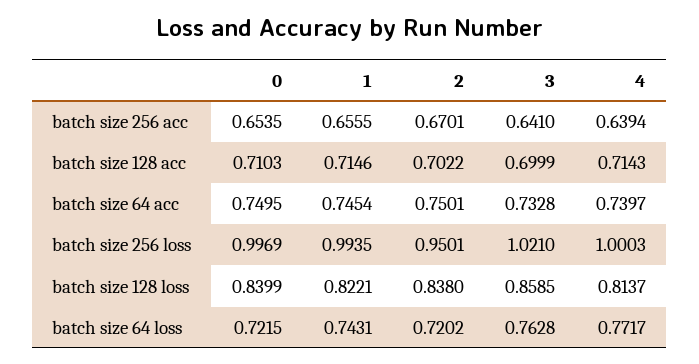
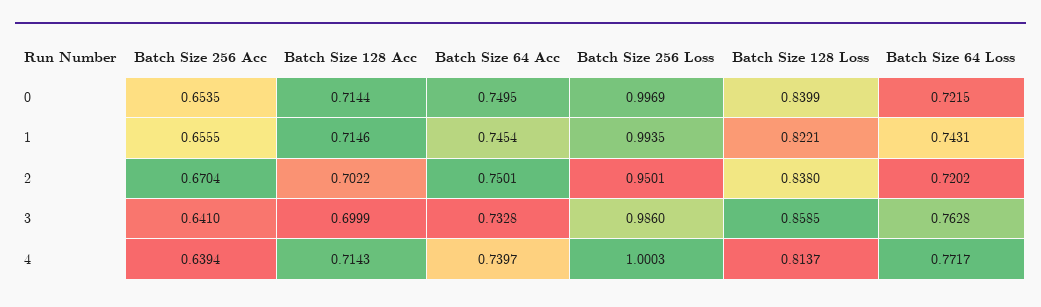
2, batch size 256 acc: 0.6701 -> 0.6704
0, batch size 128 acc: 0.7103 -> 0.7144
3, batch size 256 loss: 1.021 -> 0.986

